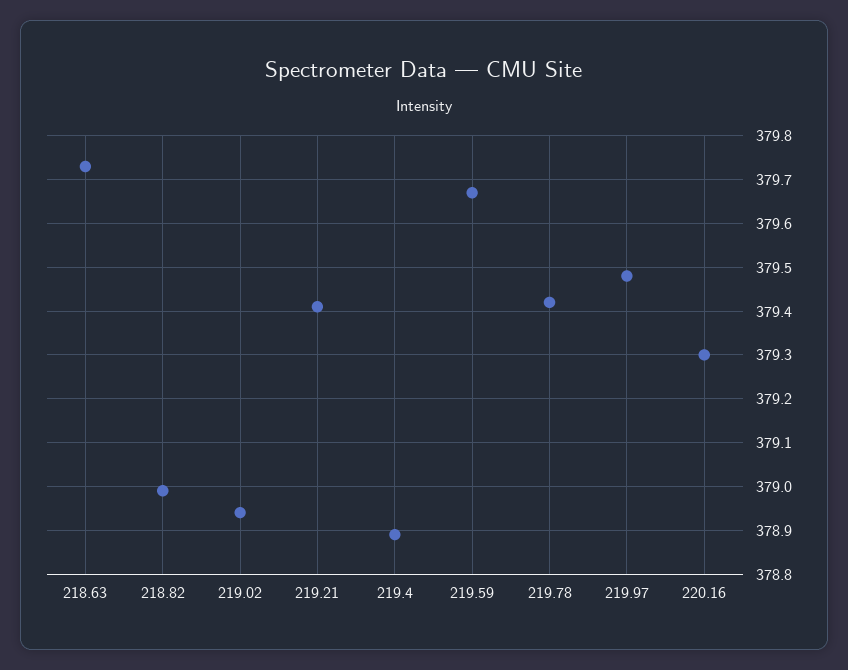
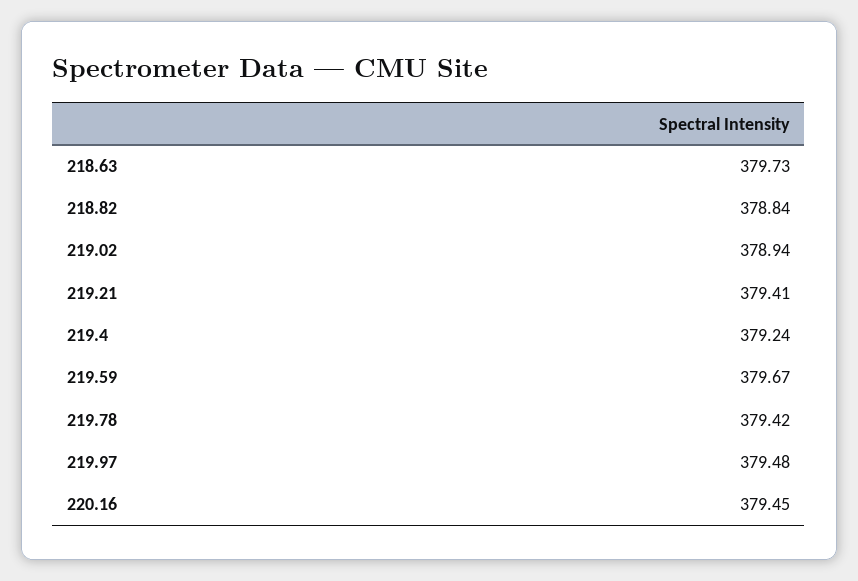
218.82: 379 -> 378.84
219.4: 378.9 -> 379.24
220.16: 379.3 -> 379.45

